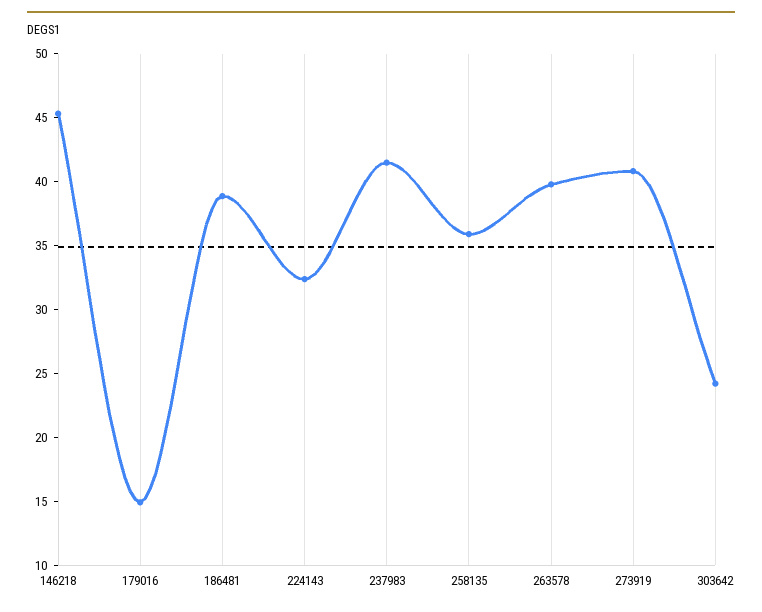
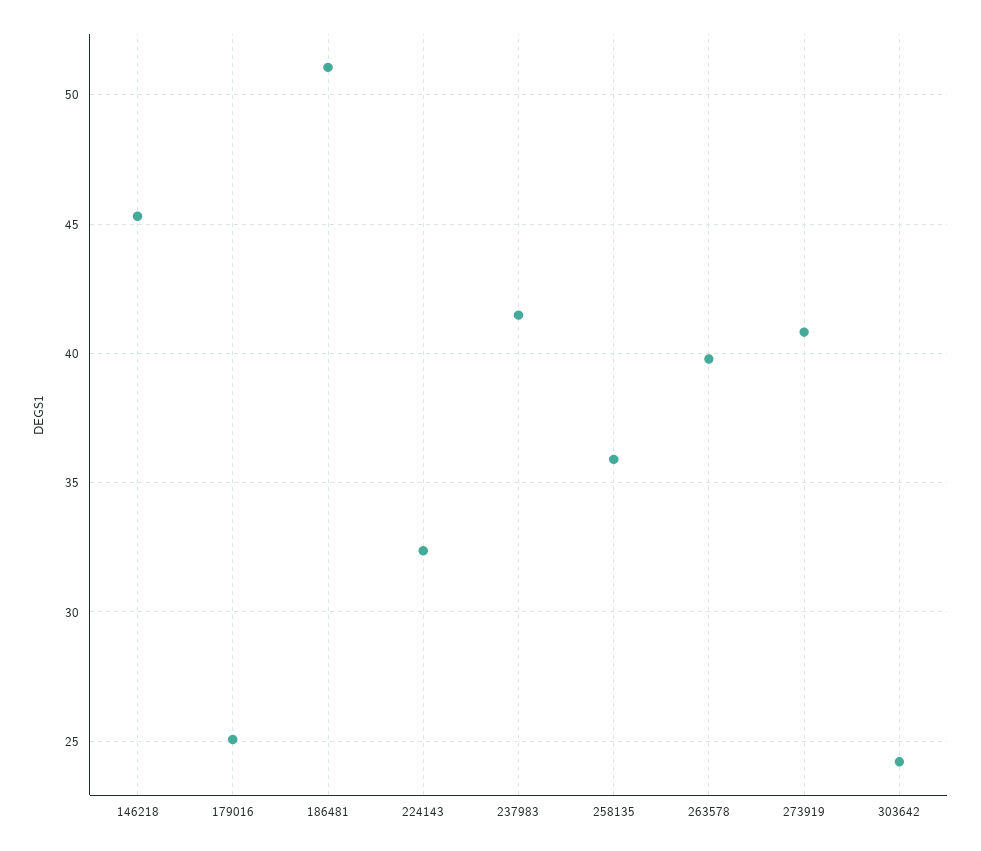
179016: 15 -> 25
186481: 39 -> 51

